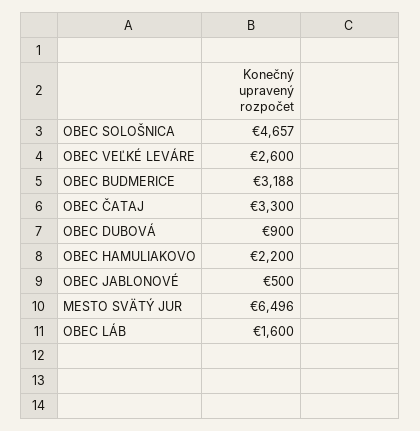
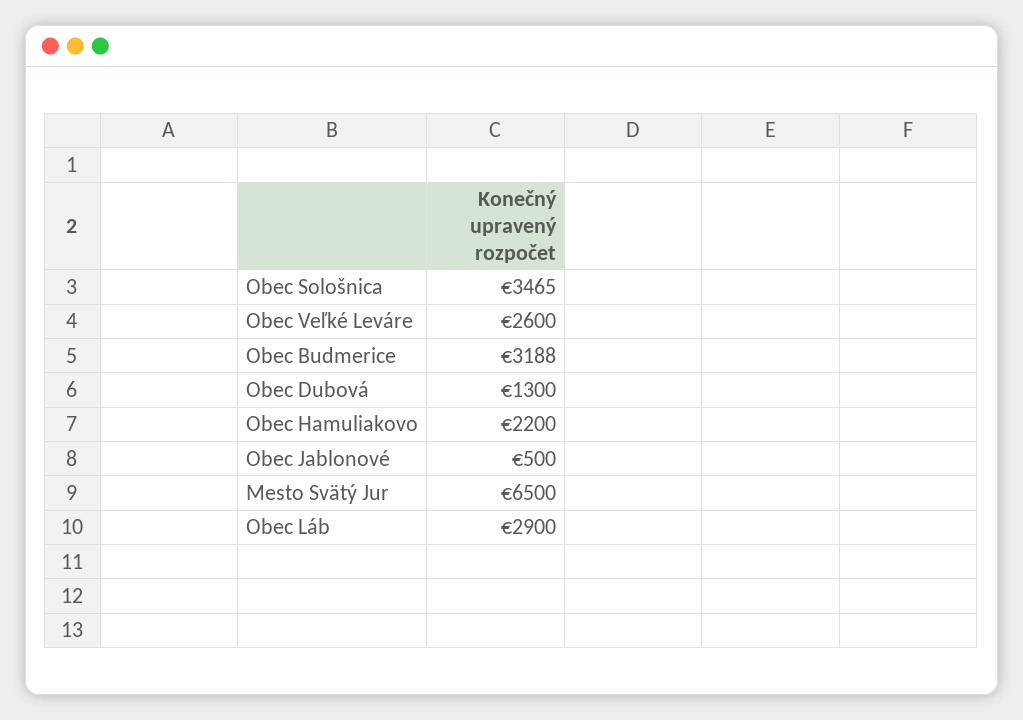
OBEC SOLOŠNICA: 4657 -> 3465
OBEC ČATAJ: 3300 -> none
OBEC DUBOVÁ: 900 -> 1300
MESTO SVÄTÝ JUR: 6496 -> 6500
OBEC LÁB: 1600 -> 2900

